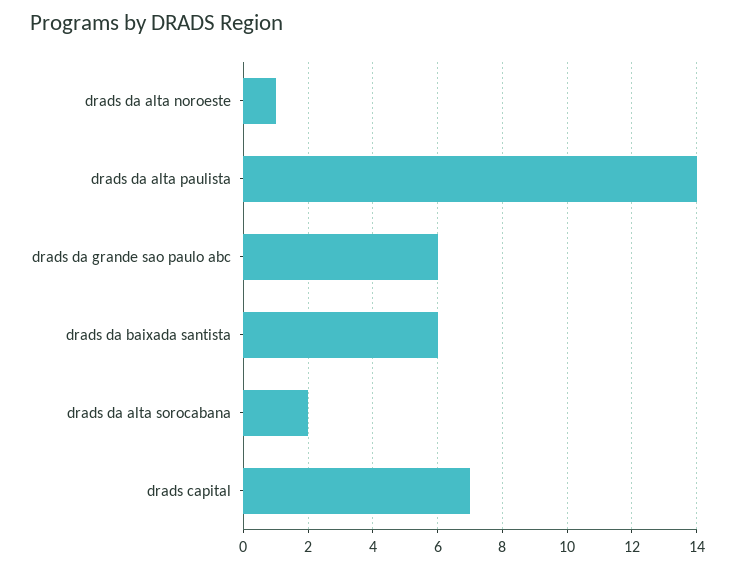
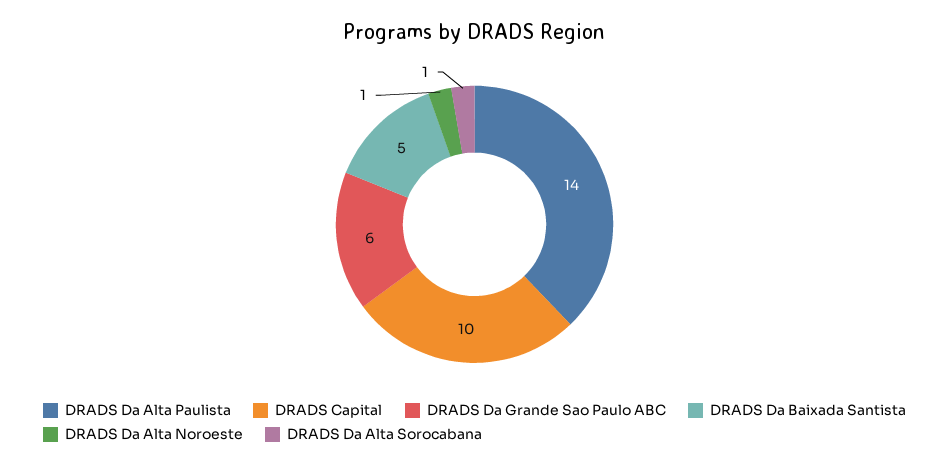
drads da baixada santista: 6 -> 5
drads da alta sorocabana: 2 -> 1
drads capital: 7 -> 10

